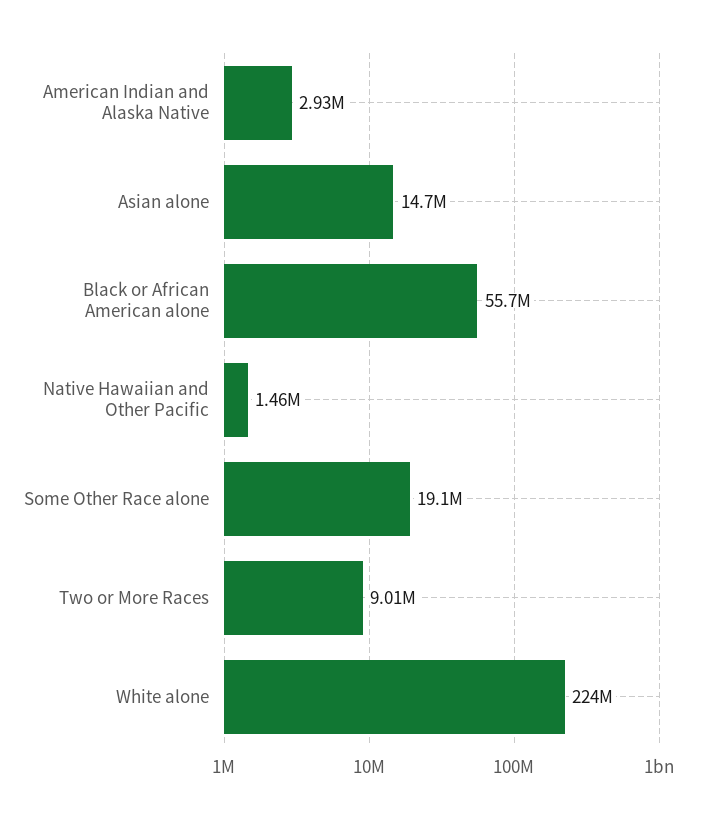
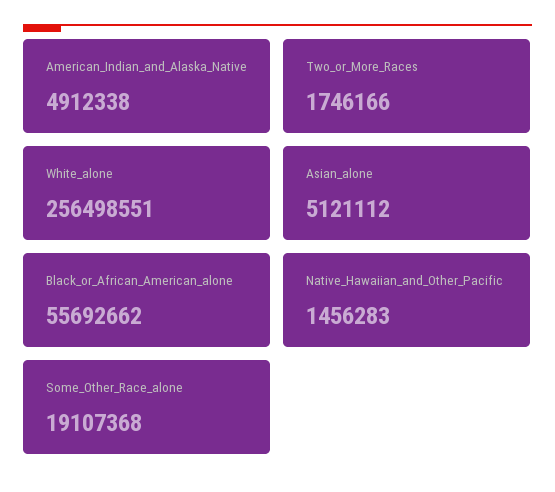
American Indian and Alaska Native: 2930000 -> 4912338
Asian alone: 14700000 -> 5121112
Two or More Races: 9010000 -> 1746166
White alone: 224000000 -> 256498551

